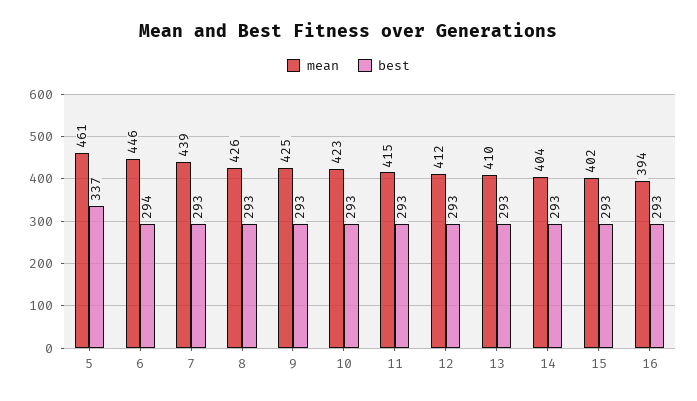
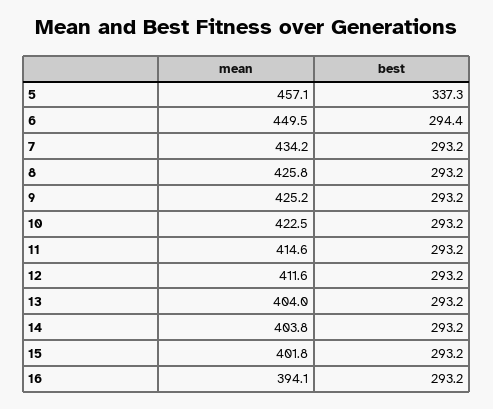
mean, 5: 461 -> 457.1
mean, 6: 446 -> 449.5
mean, 7: 439 -> 434.2
mean, 13: 410 -> 404

